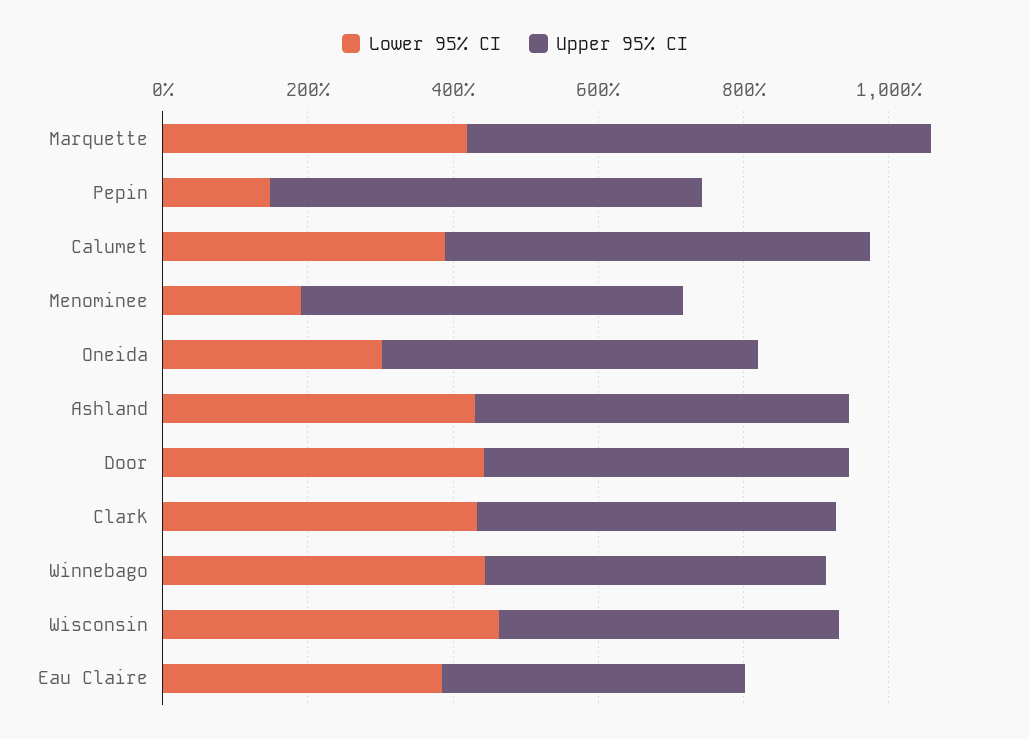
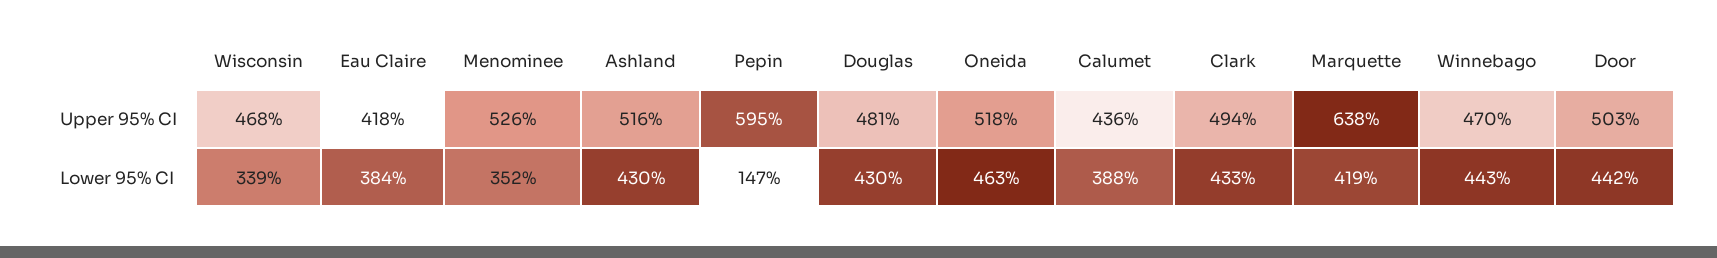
Upper 95% CI, Calumet: 600 -> 436
Lower 95% CI, Menominee: 200 -> 352
Lower 95% CI, Oneida: 300 -> 463
Lower 95% CI, Wisconsin: 450 -> 339
Upper 95% CI, Douglas: none -> 481
Lower 95% CI, Douglas: none -> 430

